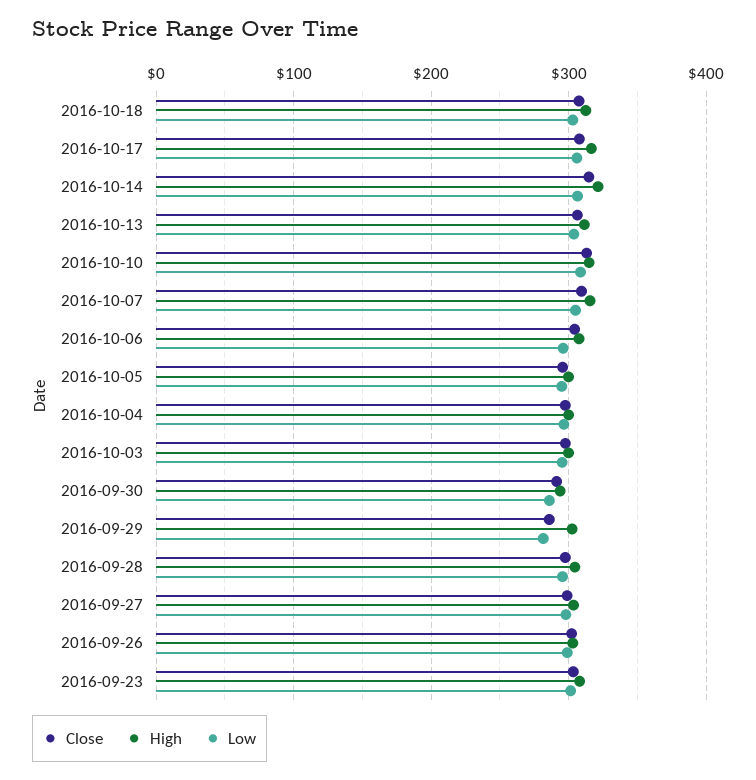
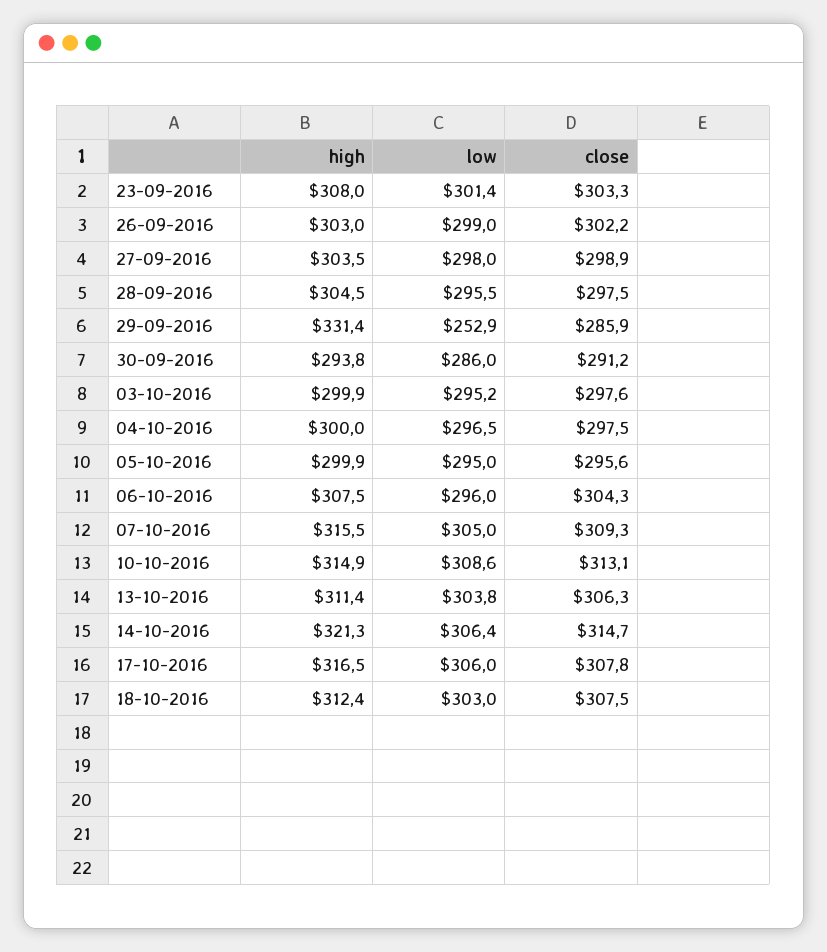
High, 2016-09-29: 300 -> 331.4
Low, 2016-09-29: 280 -> 252.9

